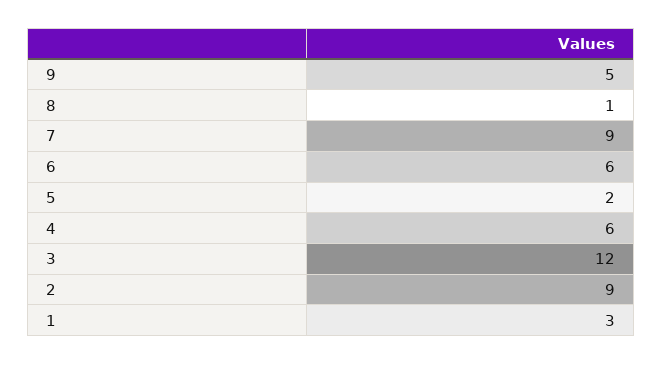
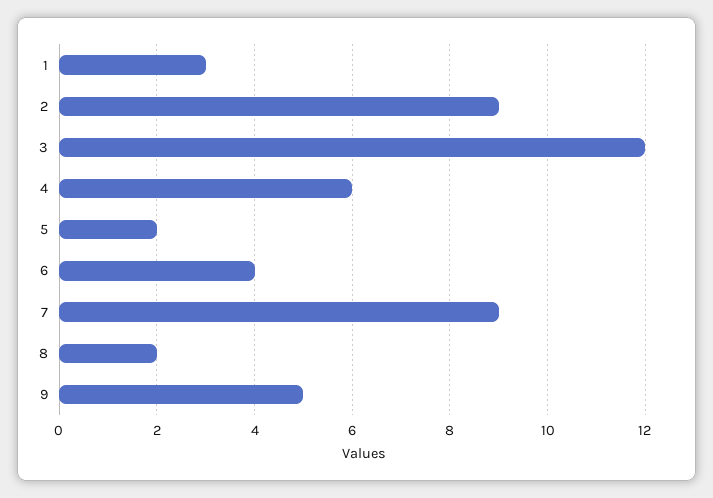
8: 1 -> 2
6: 6 -> 4

